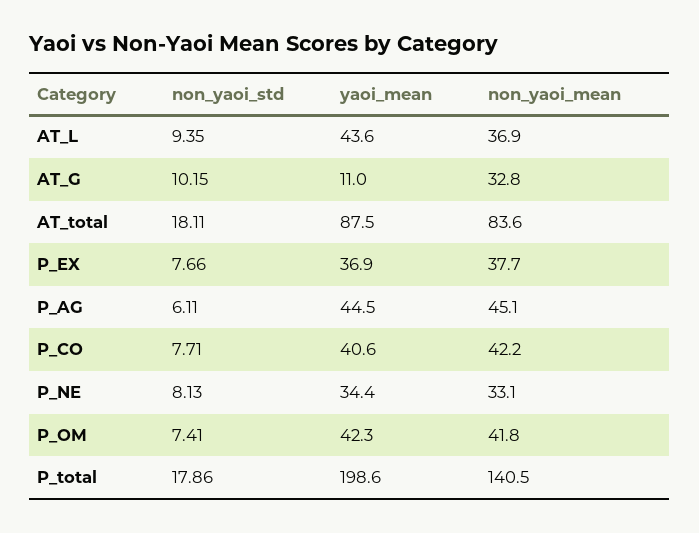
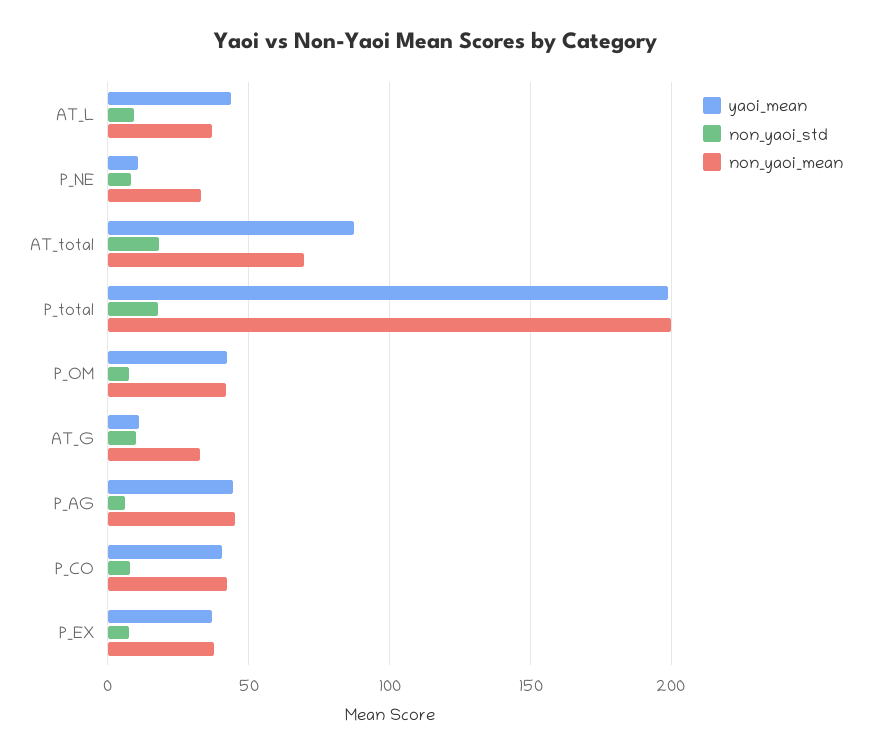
non_yaoi_mean, AT_total: 83.6 -> 70
yaoi_mean, P_NE: 34.4 -> 10
non_yaoi_mean, P_total: 140.5 -> 200

